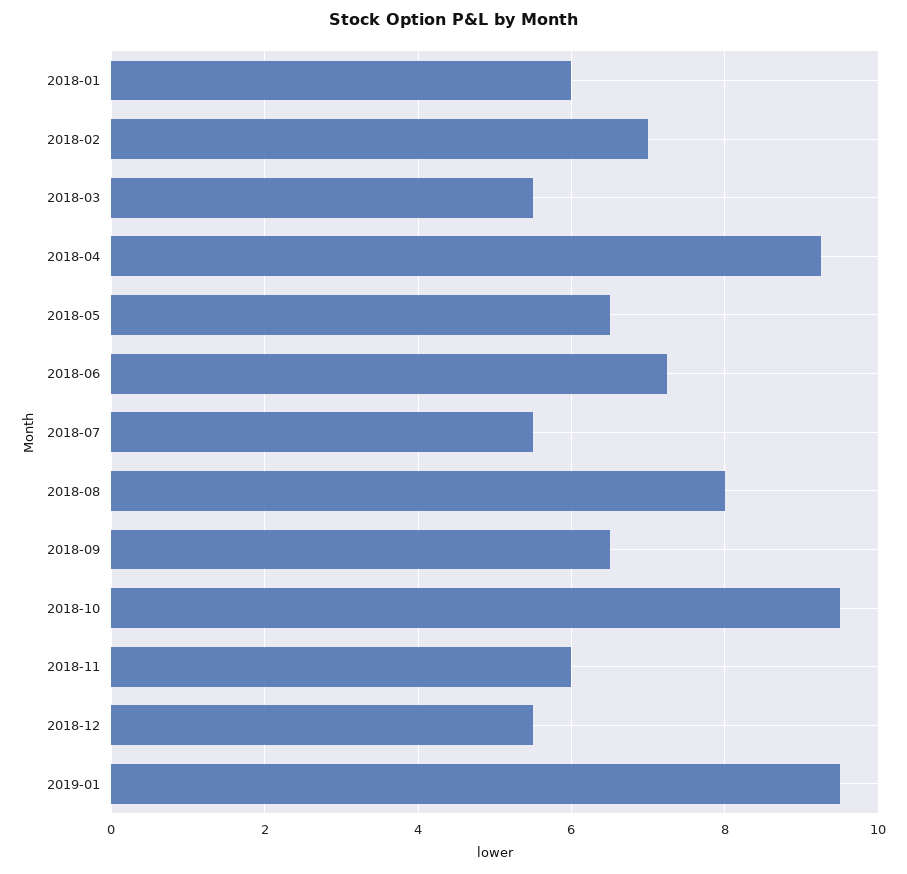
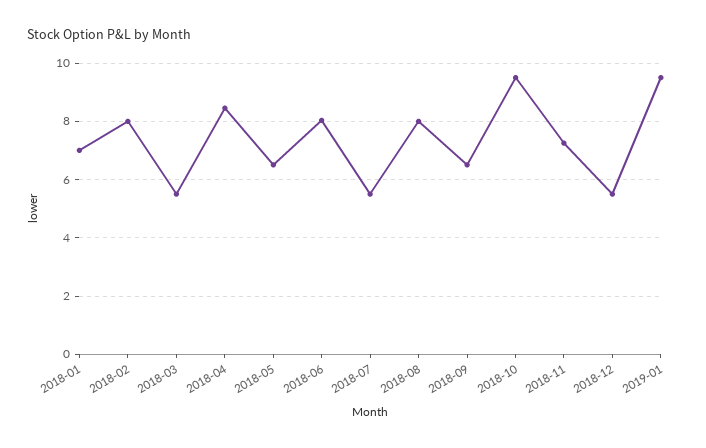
2018-01: 6 -> 7
2018-02: 7 -> 8
2018-04: 9.2 -> 8.5
2018-06: 7.2 -> 8
2018-11: 6 -> 7.25

